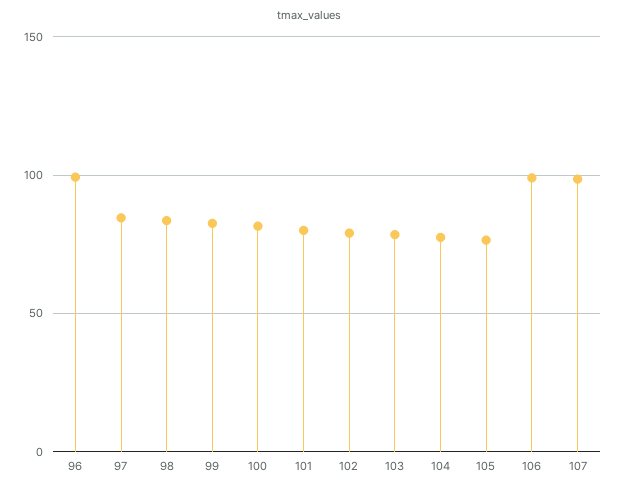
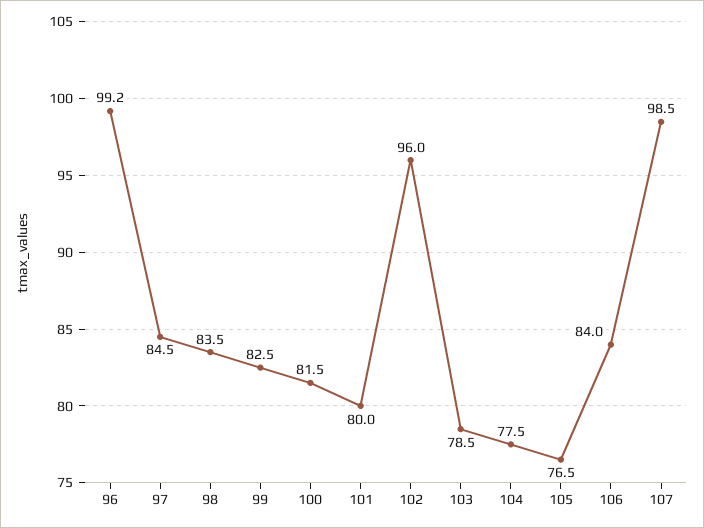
102: 80 -> 96
106: 100 -> 84

